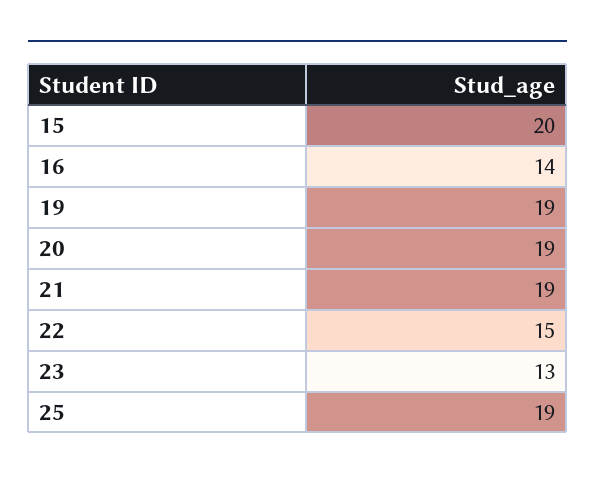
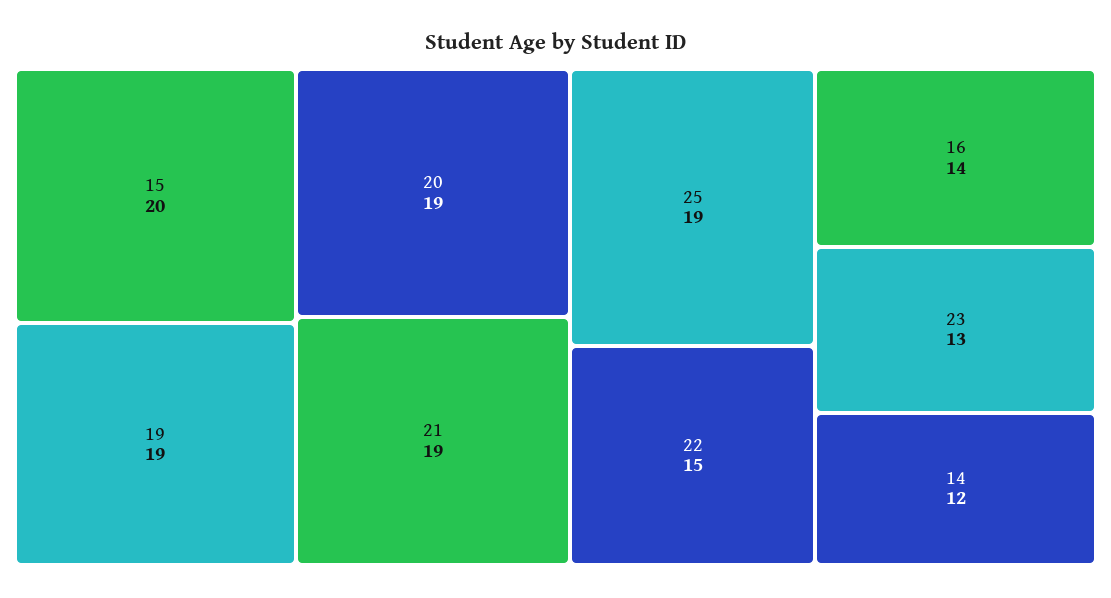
14: none -> 12

